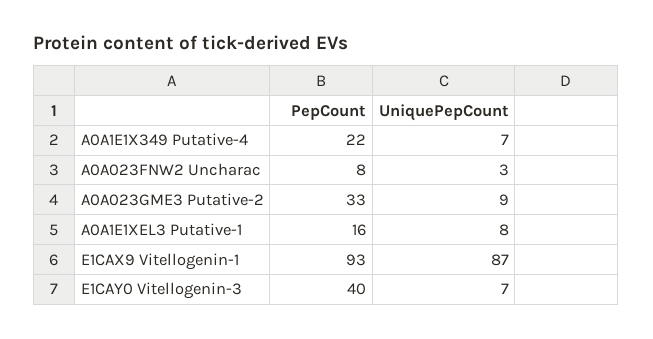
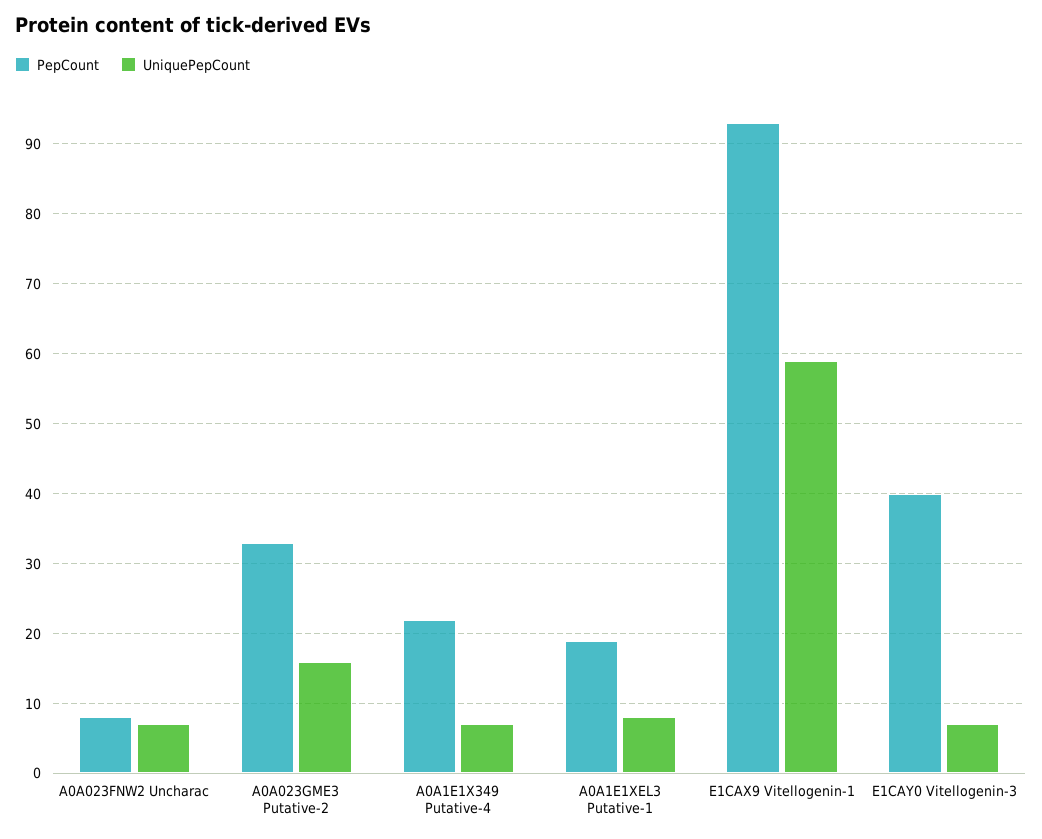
UniquePepCount, A0A023FNW2 Uncharac: 3 -> 7
UniquePepCount, A0A023GME3 Putative-2: 9 -> 16
PepCount, A0A1E1XEL3 Putative-1: 16 -> 19
UniquePepCount, E1CAX9 Vitellogenin-1: 87 -> 59

